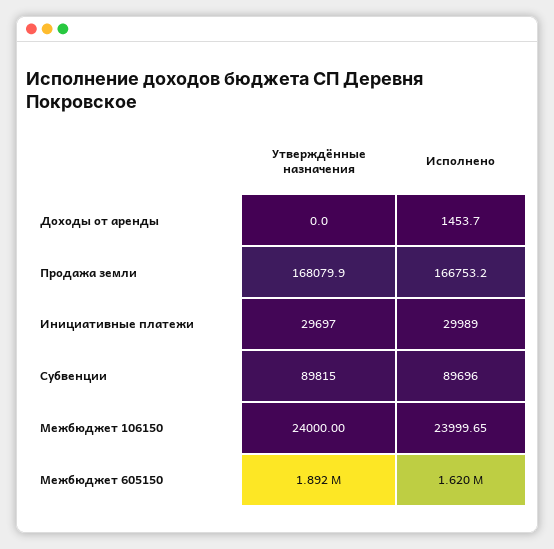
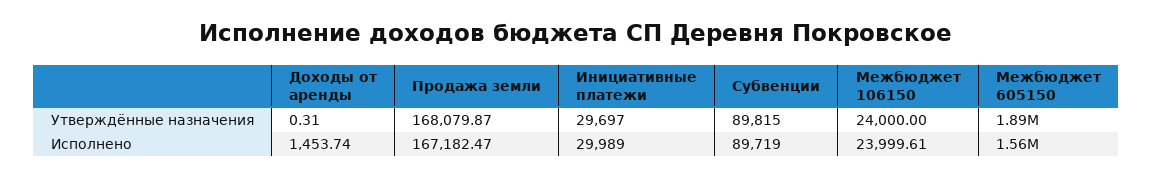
Утверждённые назначения, Доходы от аренды: 0 -> 0.31
Исполнено, Продажа земли: 166753.2 -> 167182.47
Исполнено, Субвенции: 89696 -> 89719
Исполнено, Межбюджет 106150: 23999.65 -> 23999.61
Исполнено, Межбюджет 605150: 1620000 -> 1560000

